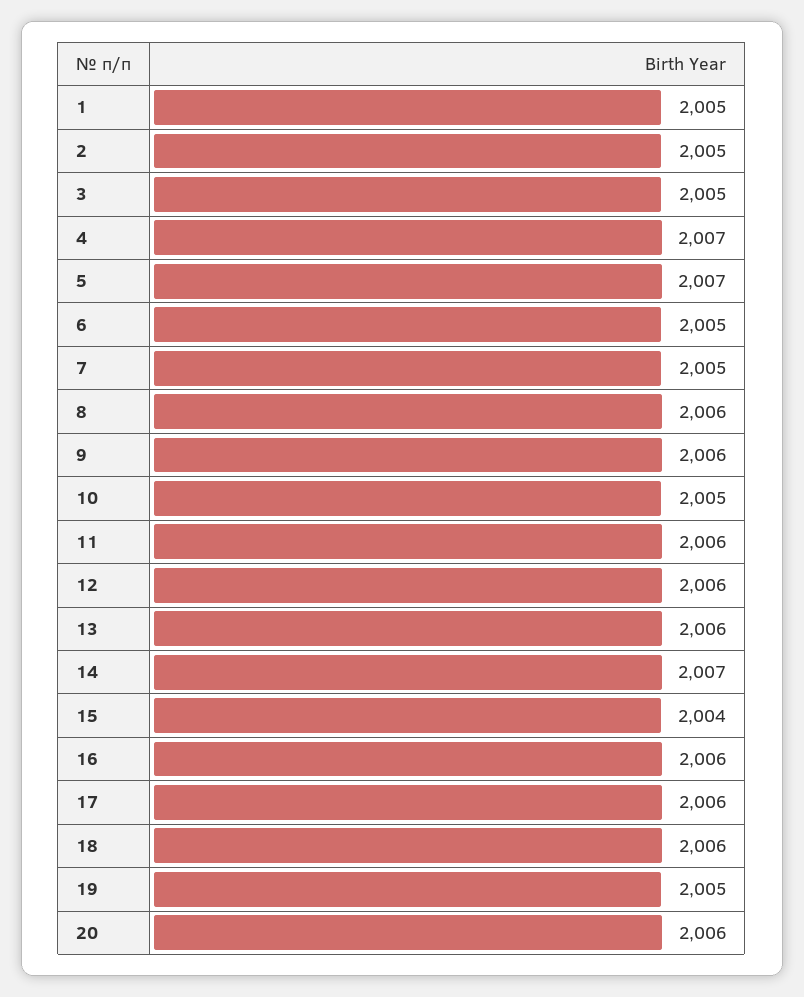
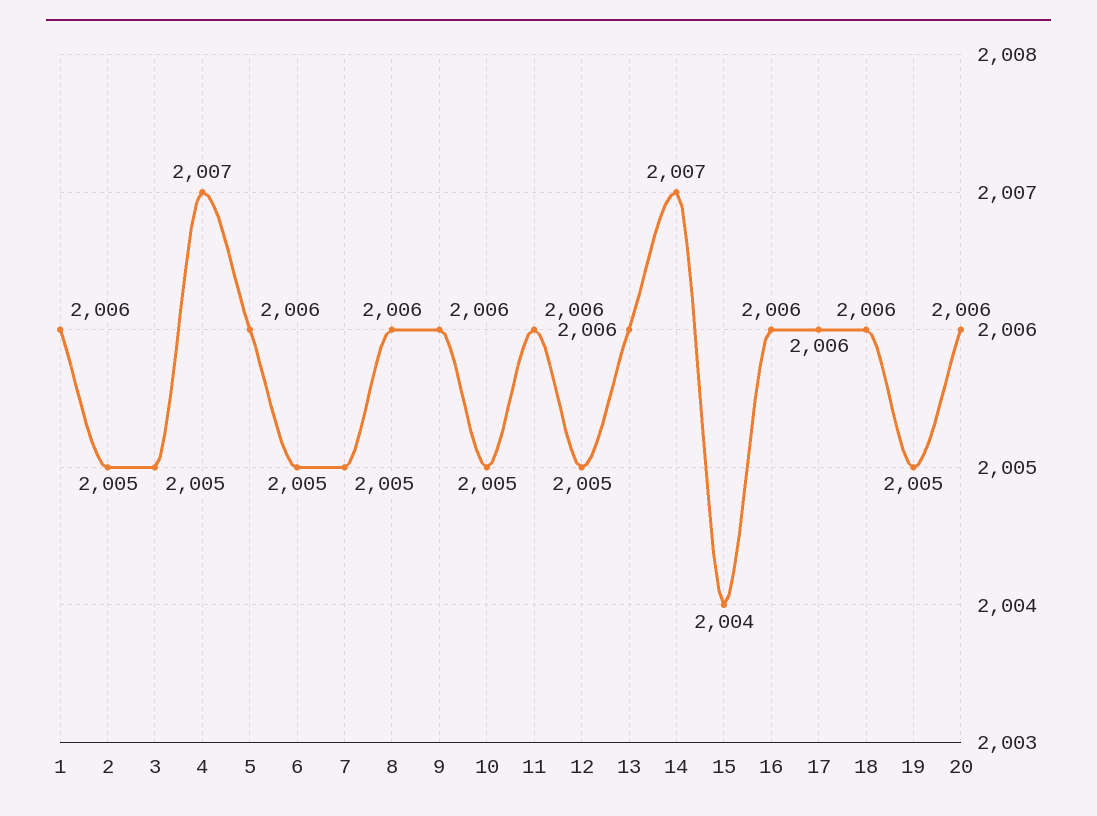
1: 2005 -> 2006
5: 2007 -> 2006
12: 2006 -> 2005

